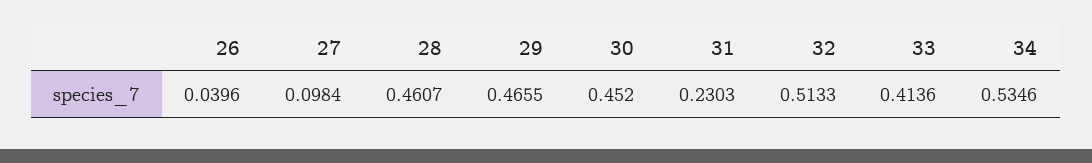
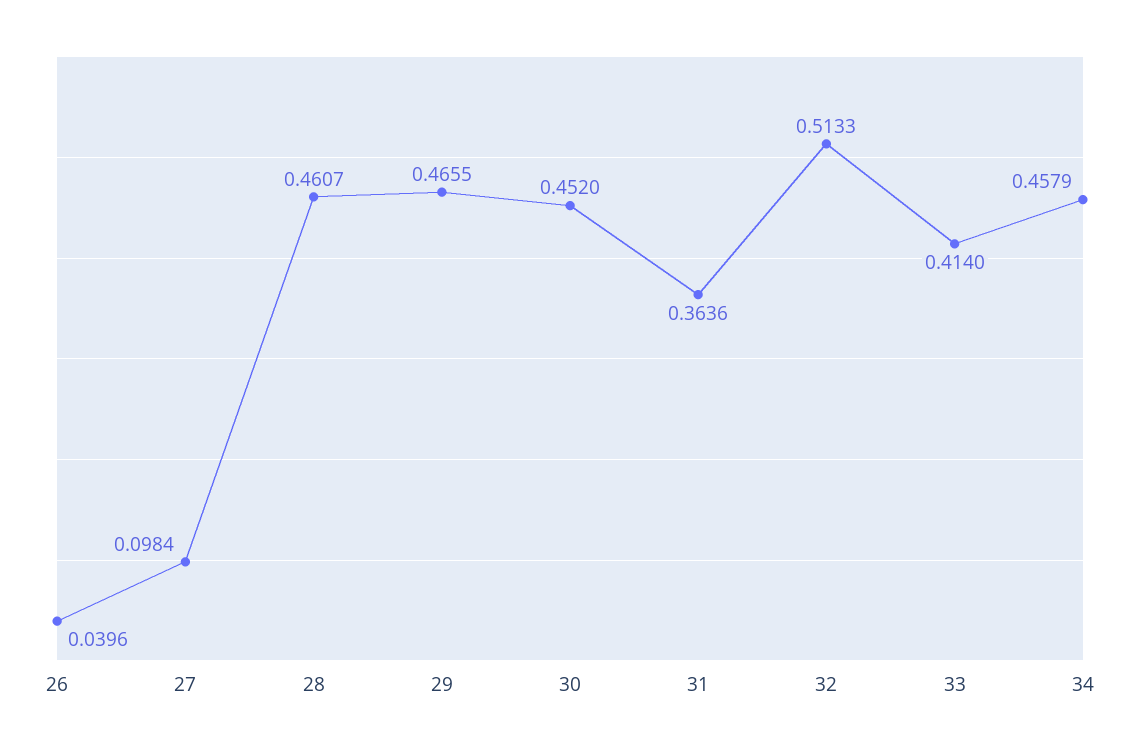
31: 0.2303 -> 0.3636
33: 0.4136 -> 0.414
34: 0.5346 -> 0.4579

